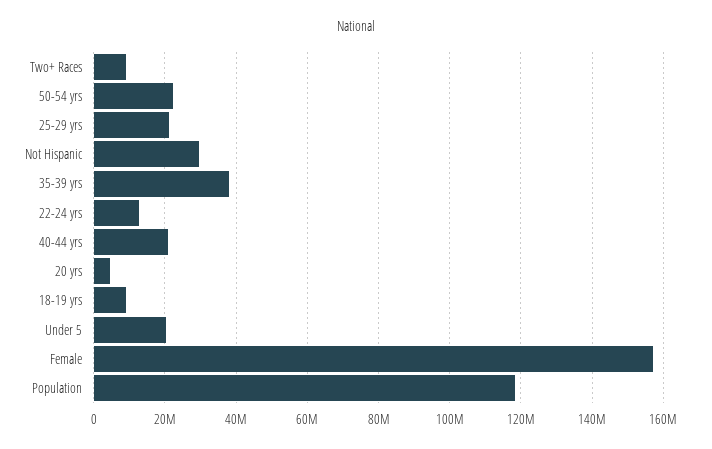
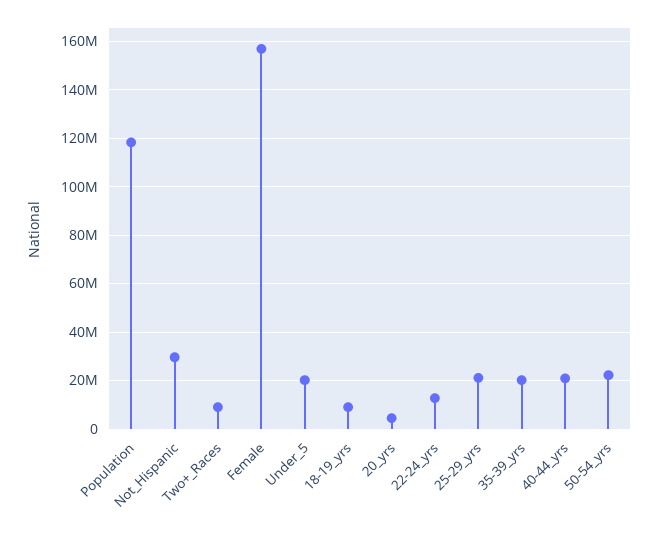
35-39 yrs: 38000000 -> 20000000

